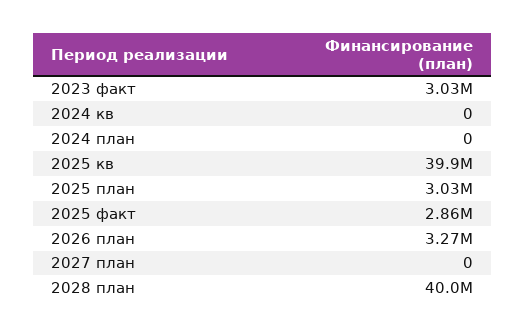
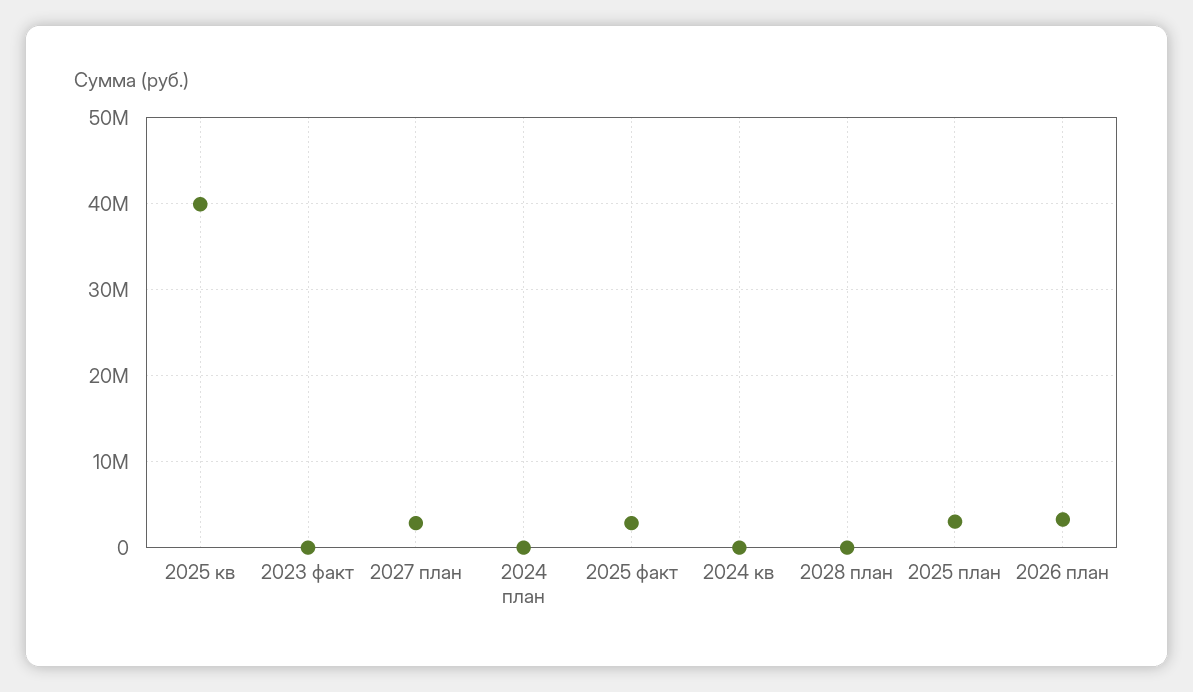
2023 факт: 3030000 -> 0
2027 план: 0 -> 3000000
2028 план: 40000000 -> 0

